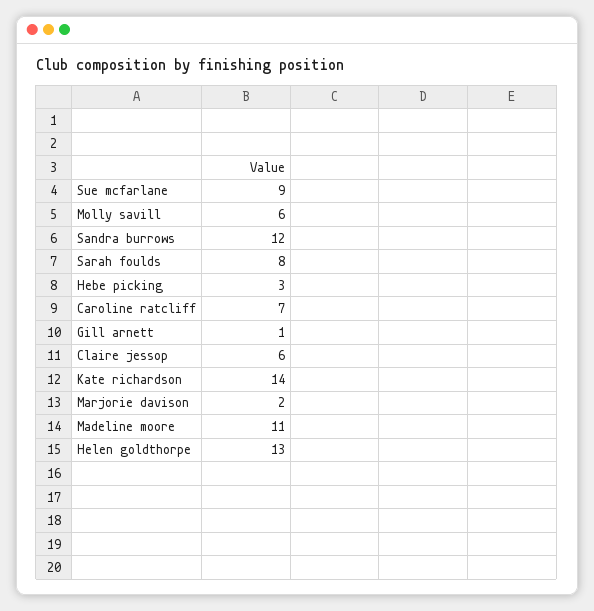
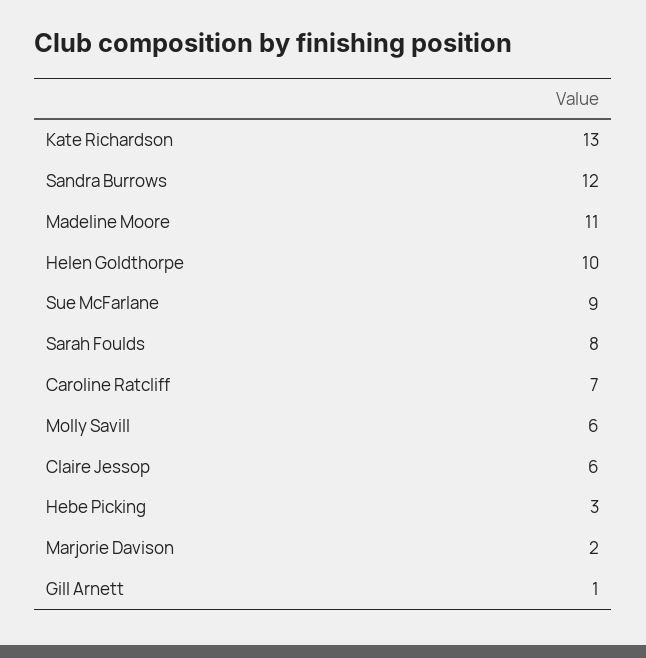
Kate richardson: 14 -> 13
Helen goldthorpe: 13 -> 10

